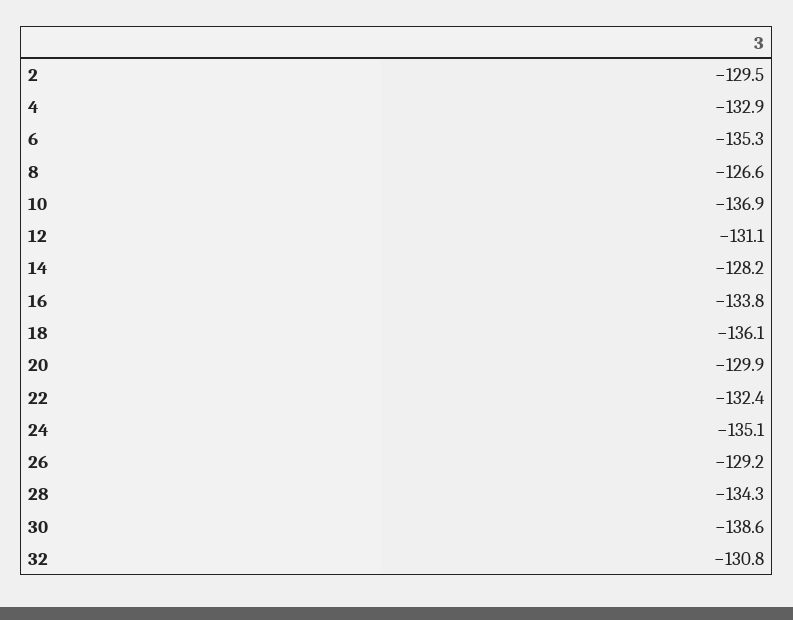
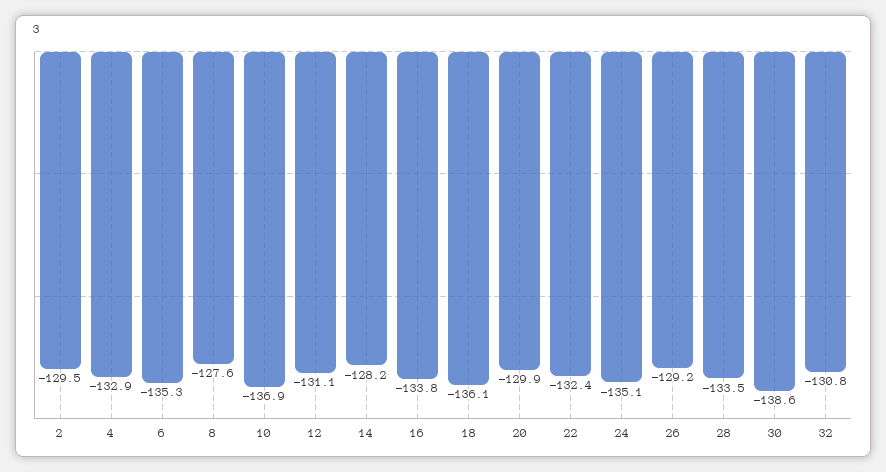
8: -126.6 -> -127.6
28: -134.3 -> -133.5

